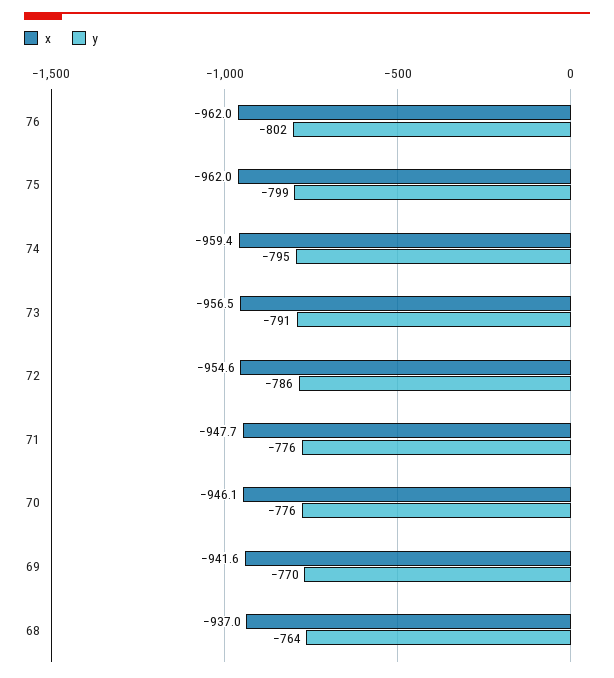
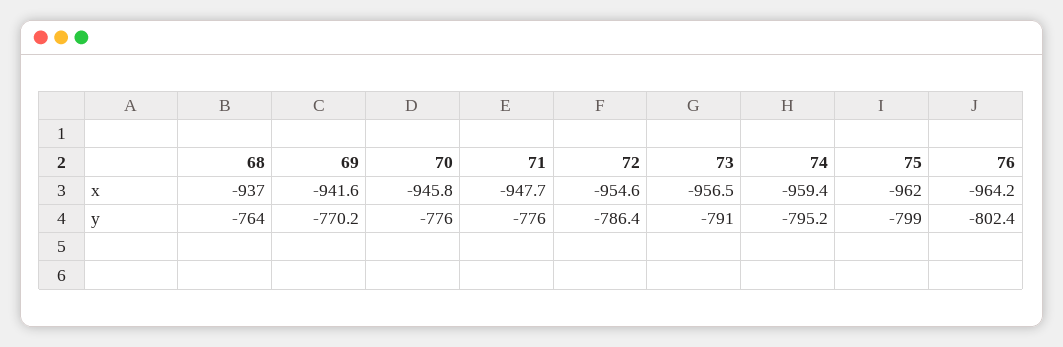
x, 76: -962 -> -964.2
x, 70: -946.1 -> -945.8

